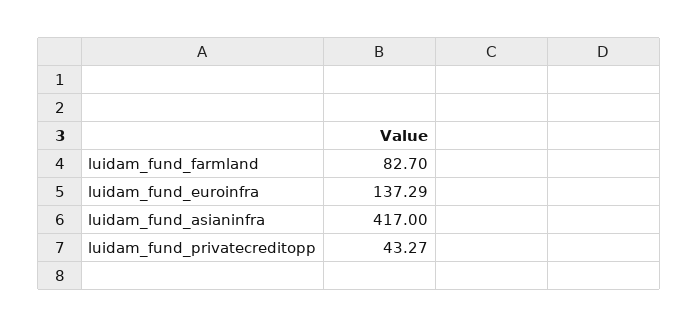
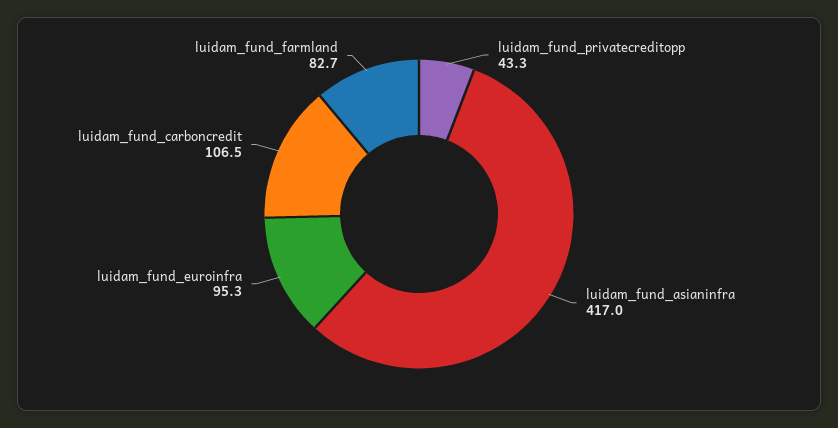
luidam_fund_euroinfra: 137.29 -> 95.3
luidam_fund_carboncredit: none -> 106.5

